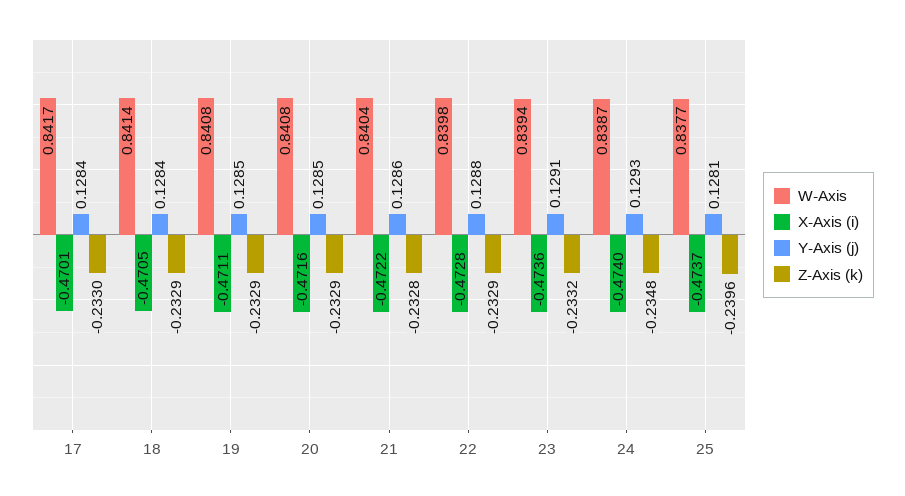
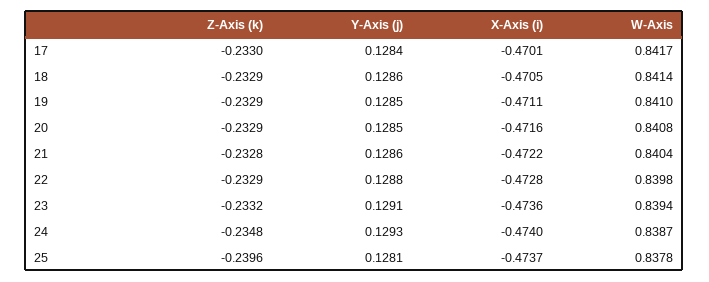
Y-Axis (j), 18: 0.1284 -> 0.1286
W-Axis, 19: 0.8408 -> 0.841
W-Axis, 25: 0.8377 -> 0.8378

